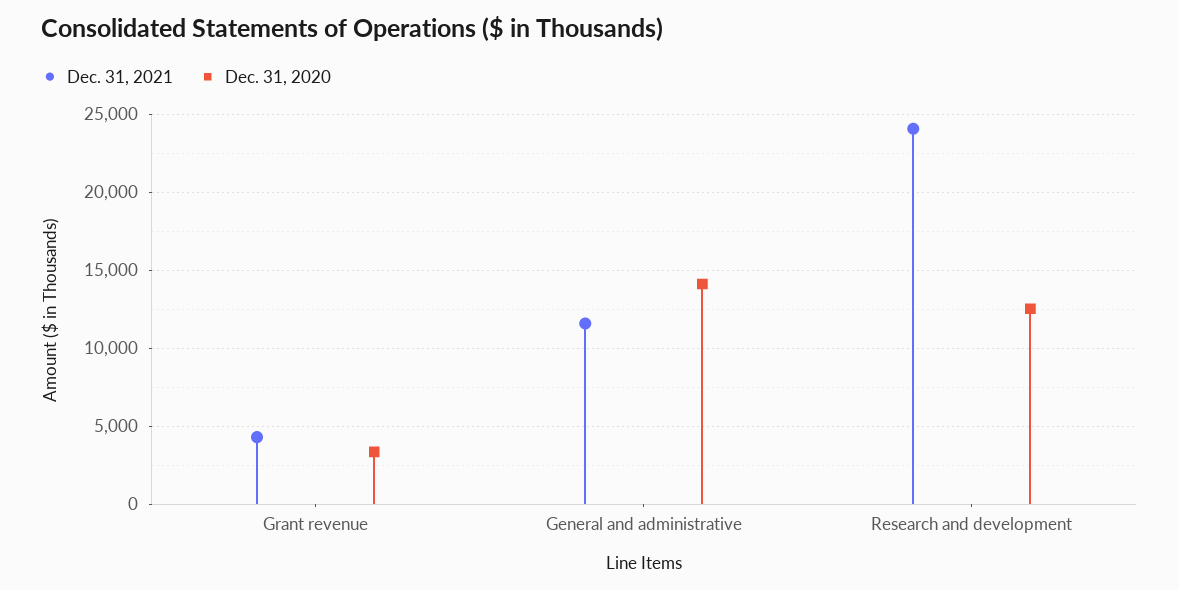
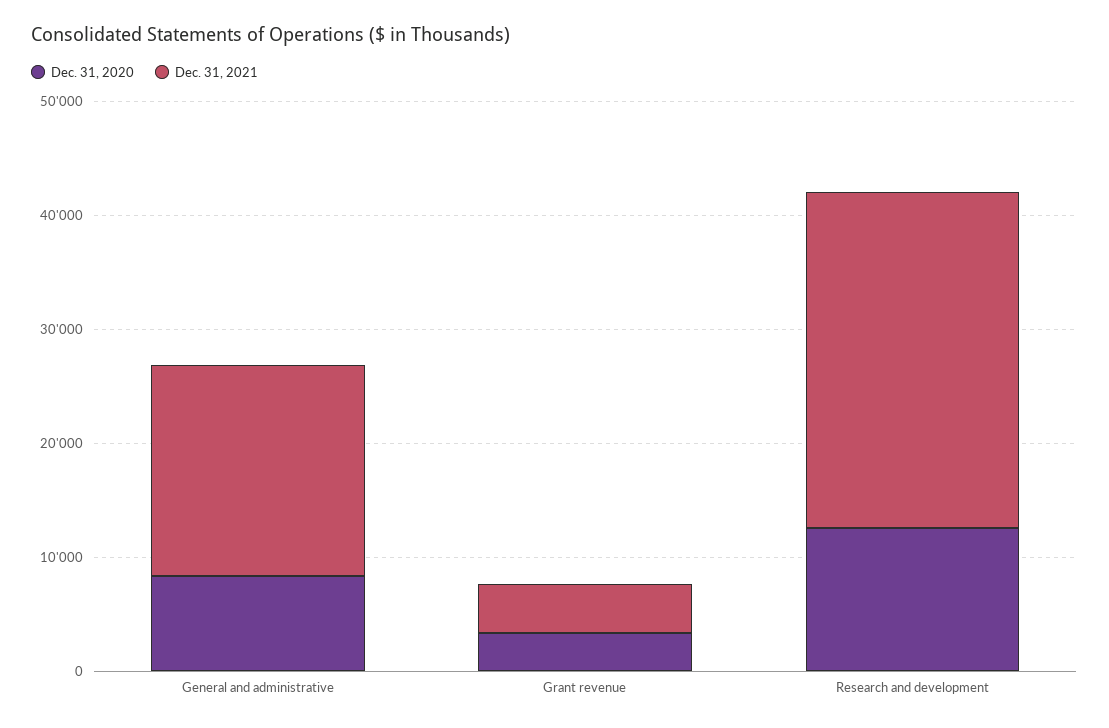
Dec. 31, 2021, General and administrative: 11500 -> 18000
Dec. 31, 2020, General and administrative: 14000 -> 8000
Dec. 31, 2021, Research and development: 24000 -> 30000

